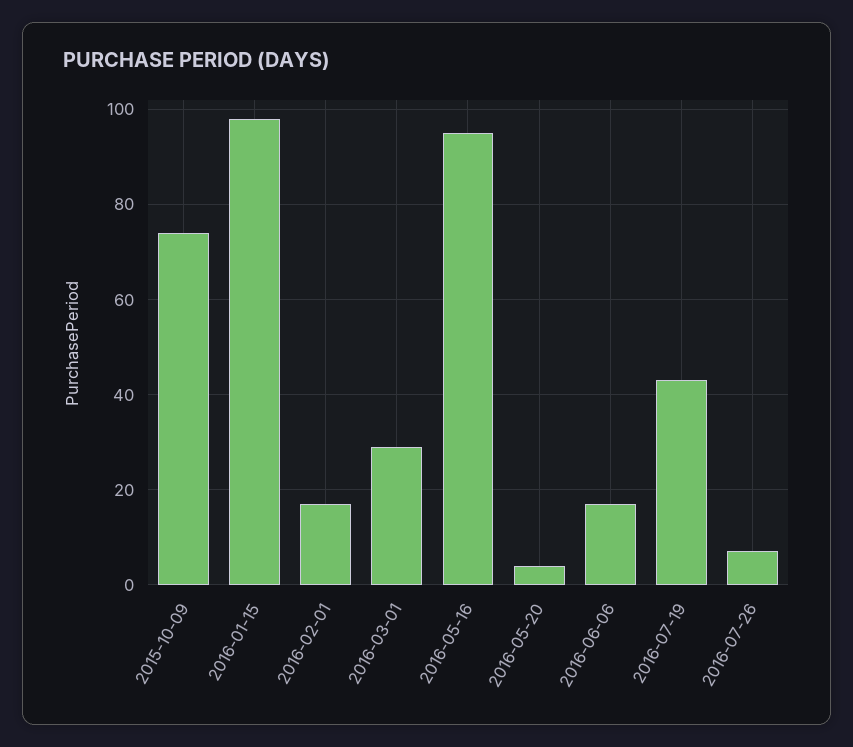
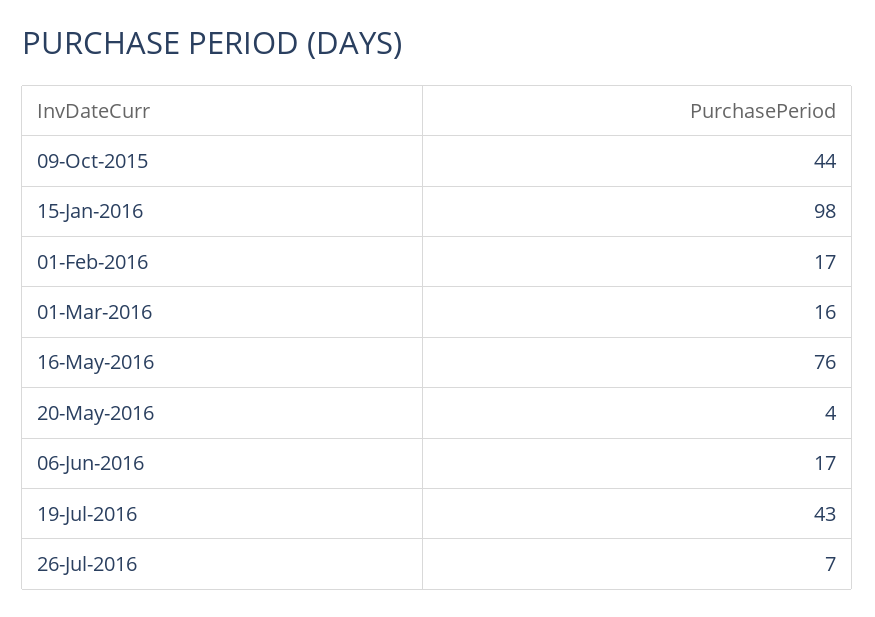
2015-10-09: 75 -> 44
2016-03-01: 30 -> 16
2016-05-16: 95 -> 76

